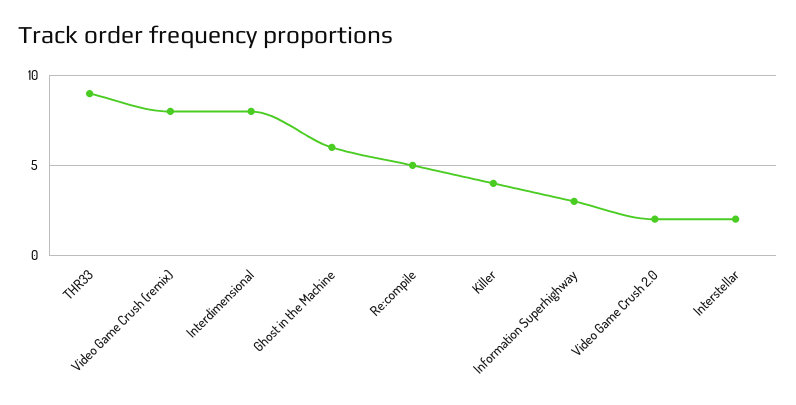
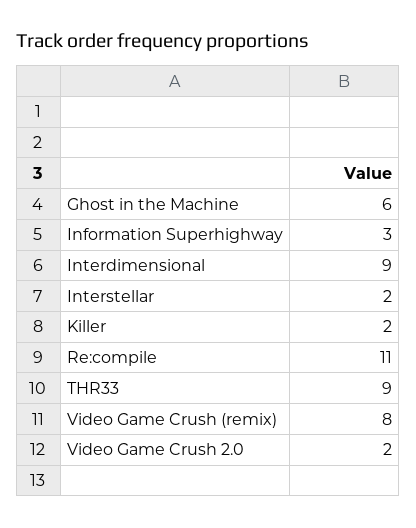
Interdimensional: 8 -> 9
Re:compile: 5 -> 11
Killer: 4 -> 2

